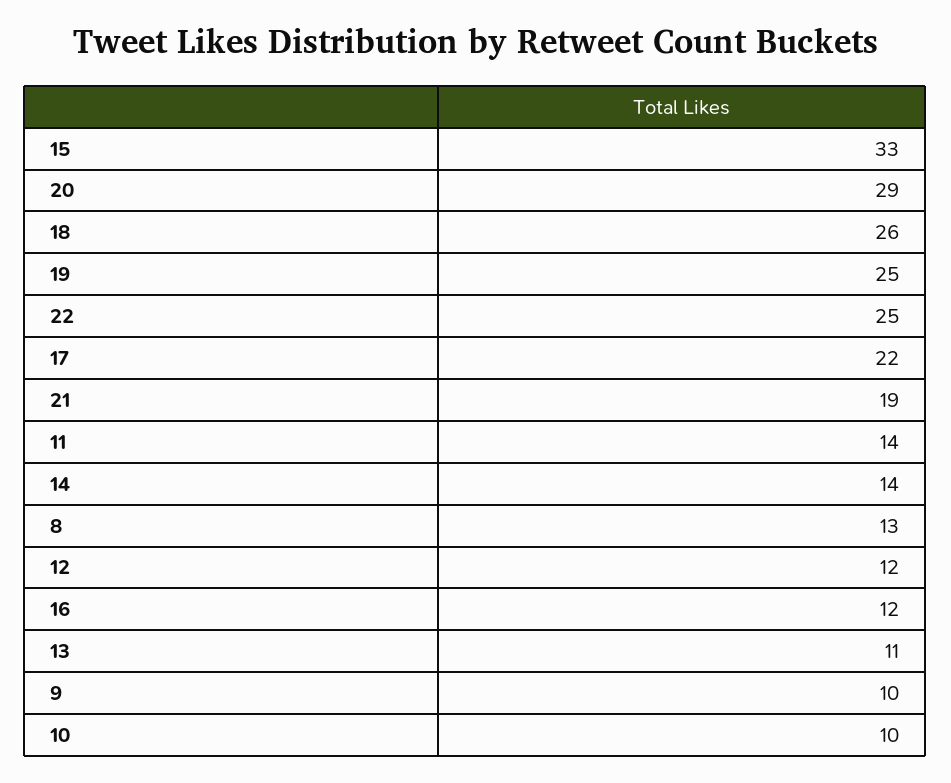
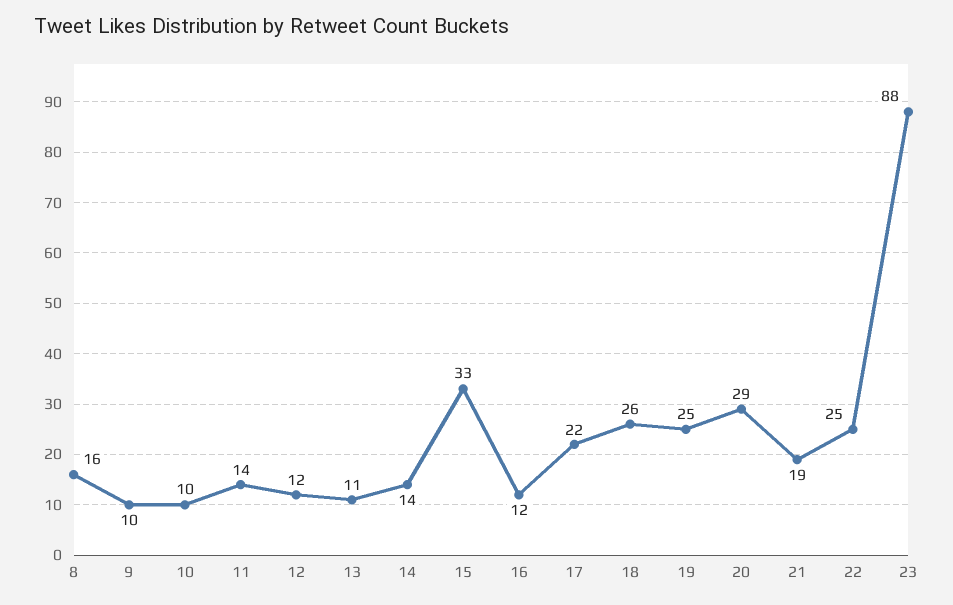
8: 13 -> 16
23: none -> 88

